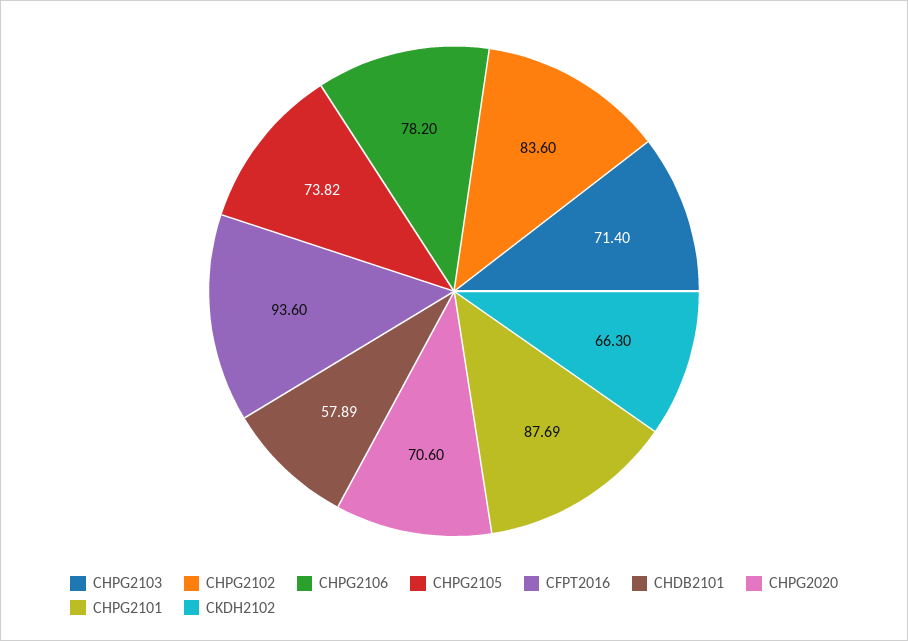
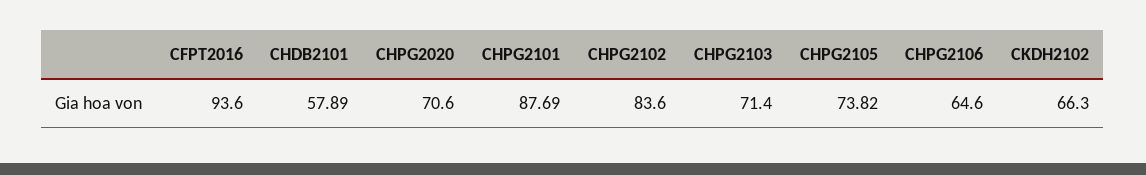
CHPG2106: 78.2 -> 64.6

